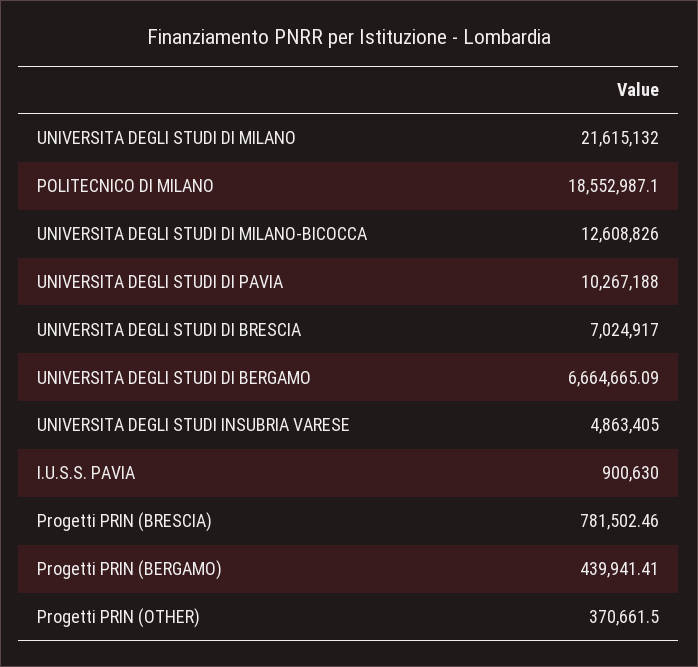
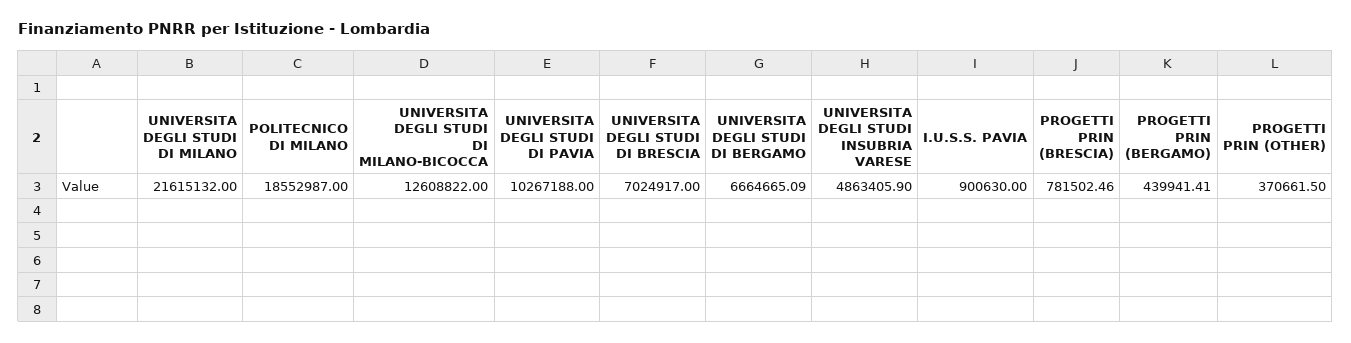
POLITECNICO DI MILANO: 18552987.1 -> 18552987
UNIVERSITA DEGLI STUDI DI MILANO-BICOCCA: 12608826 -> 12608822
UNIVERSITA DEGLI STUDI INSUBRIA VARESE: 4863405 -> 4863405.9

